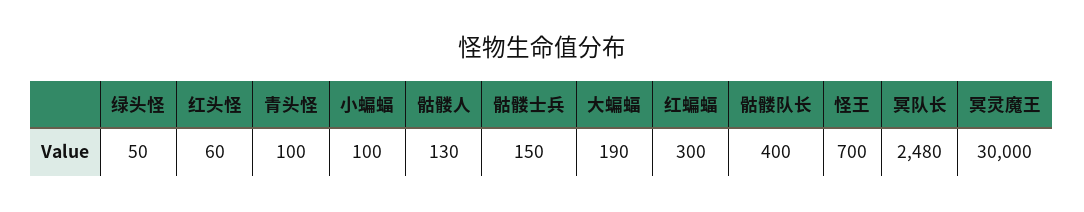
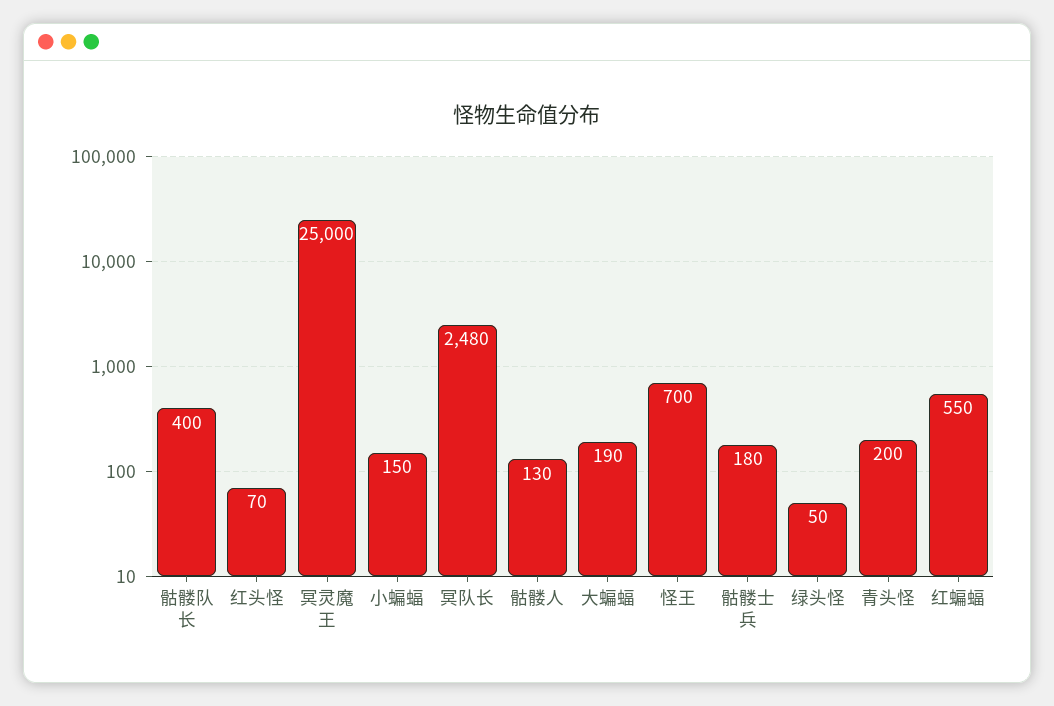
红头怪: 60 -> 70
青头怪: 100 -> 200
小蝙蝠: 100 -> 150
骷髅士兵: 150 -> 180
红蝙蝠: 300 -> 550
冥灵魔王: 30000 -> 25000

